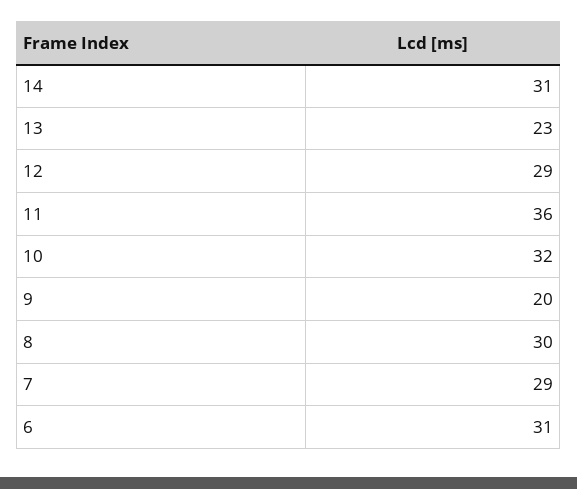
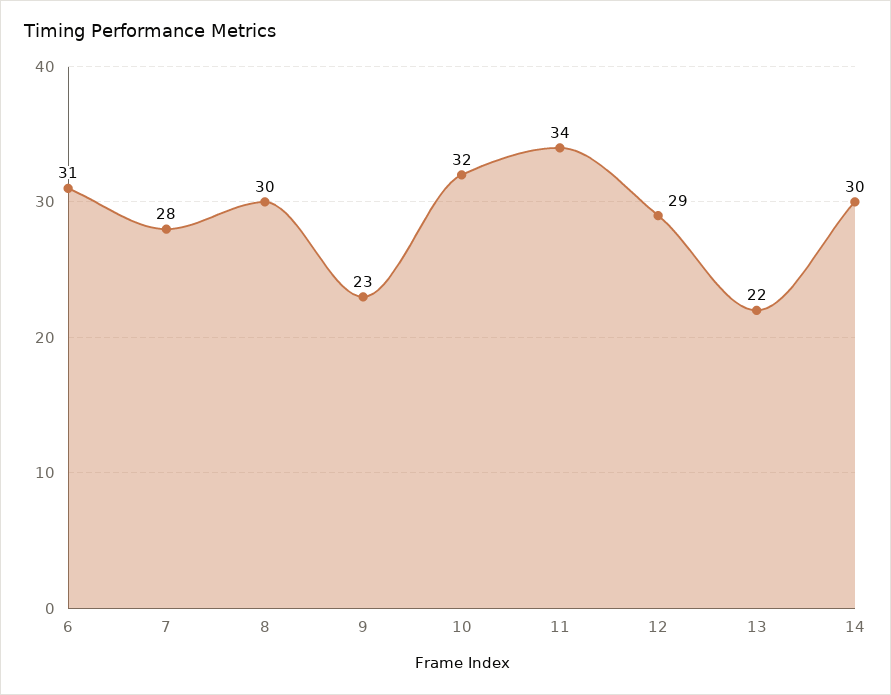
14: 31 -> 30
13: 23 -> 22
11: 36 -> 34
9: 20 -> 23
7: 29 -> 28

